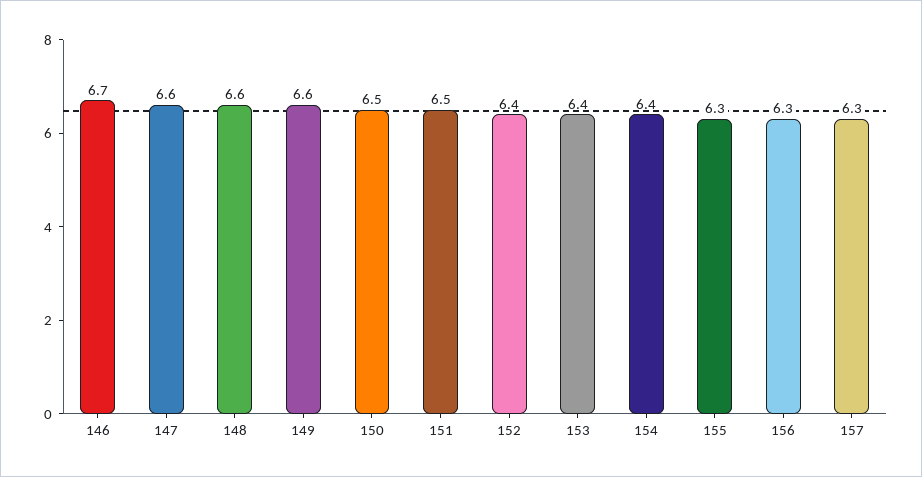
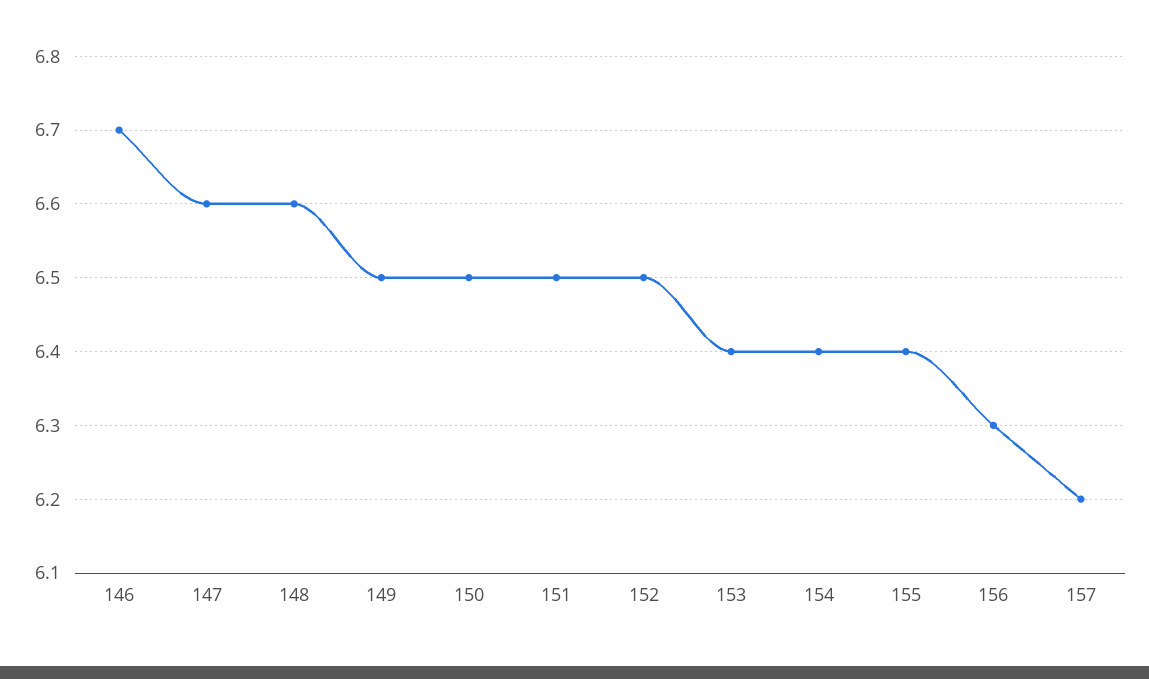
149: 6.6 -> 6.5
152: 6.4 -> 6.5
155: 6.3 -> 6.4
157: 6.3 -> 6.2

